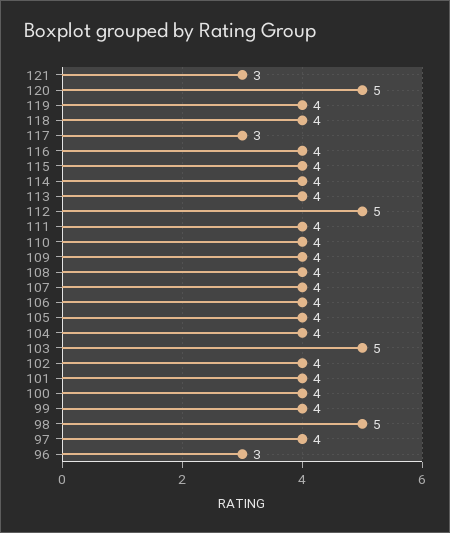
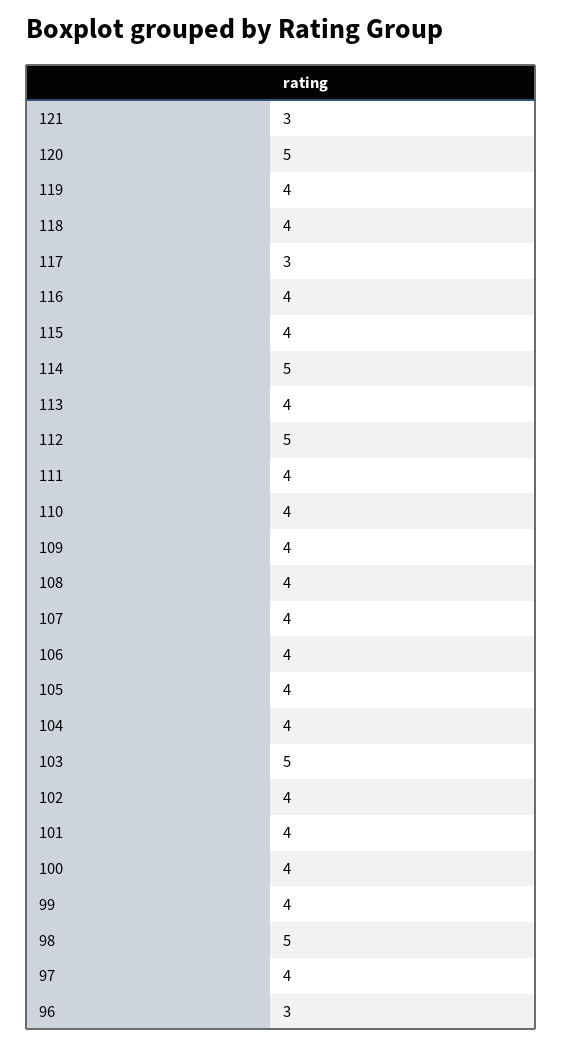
114: 4 -> 5

